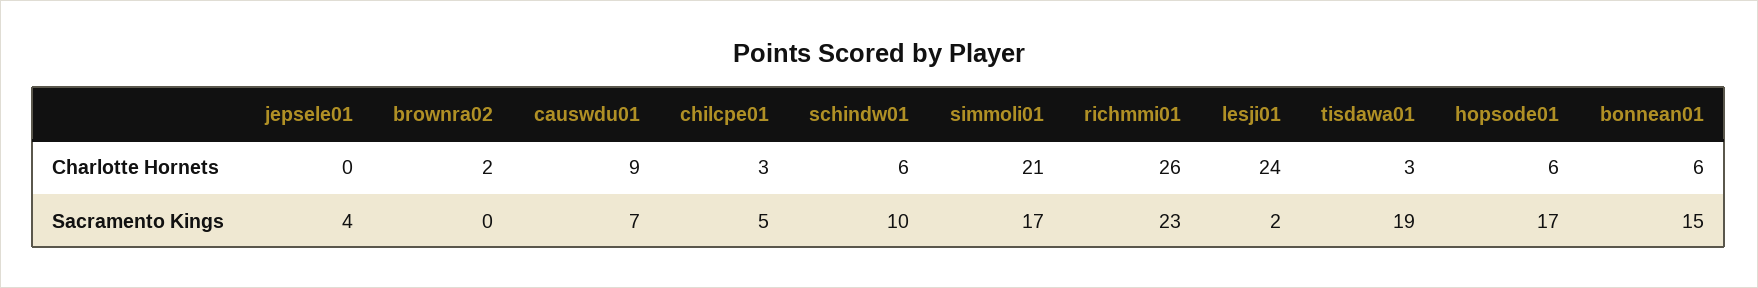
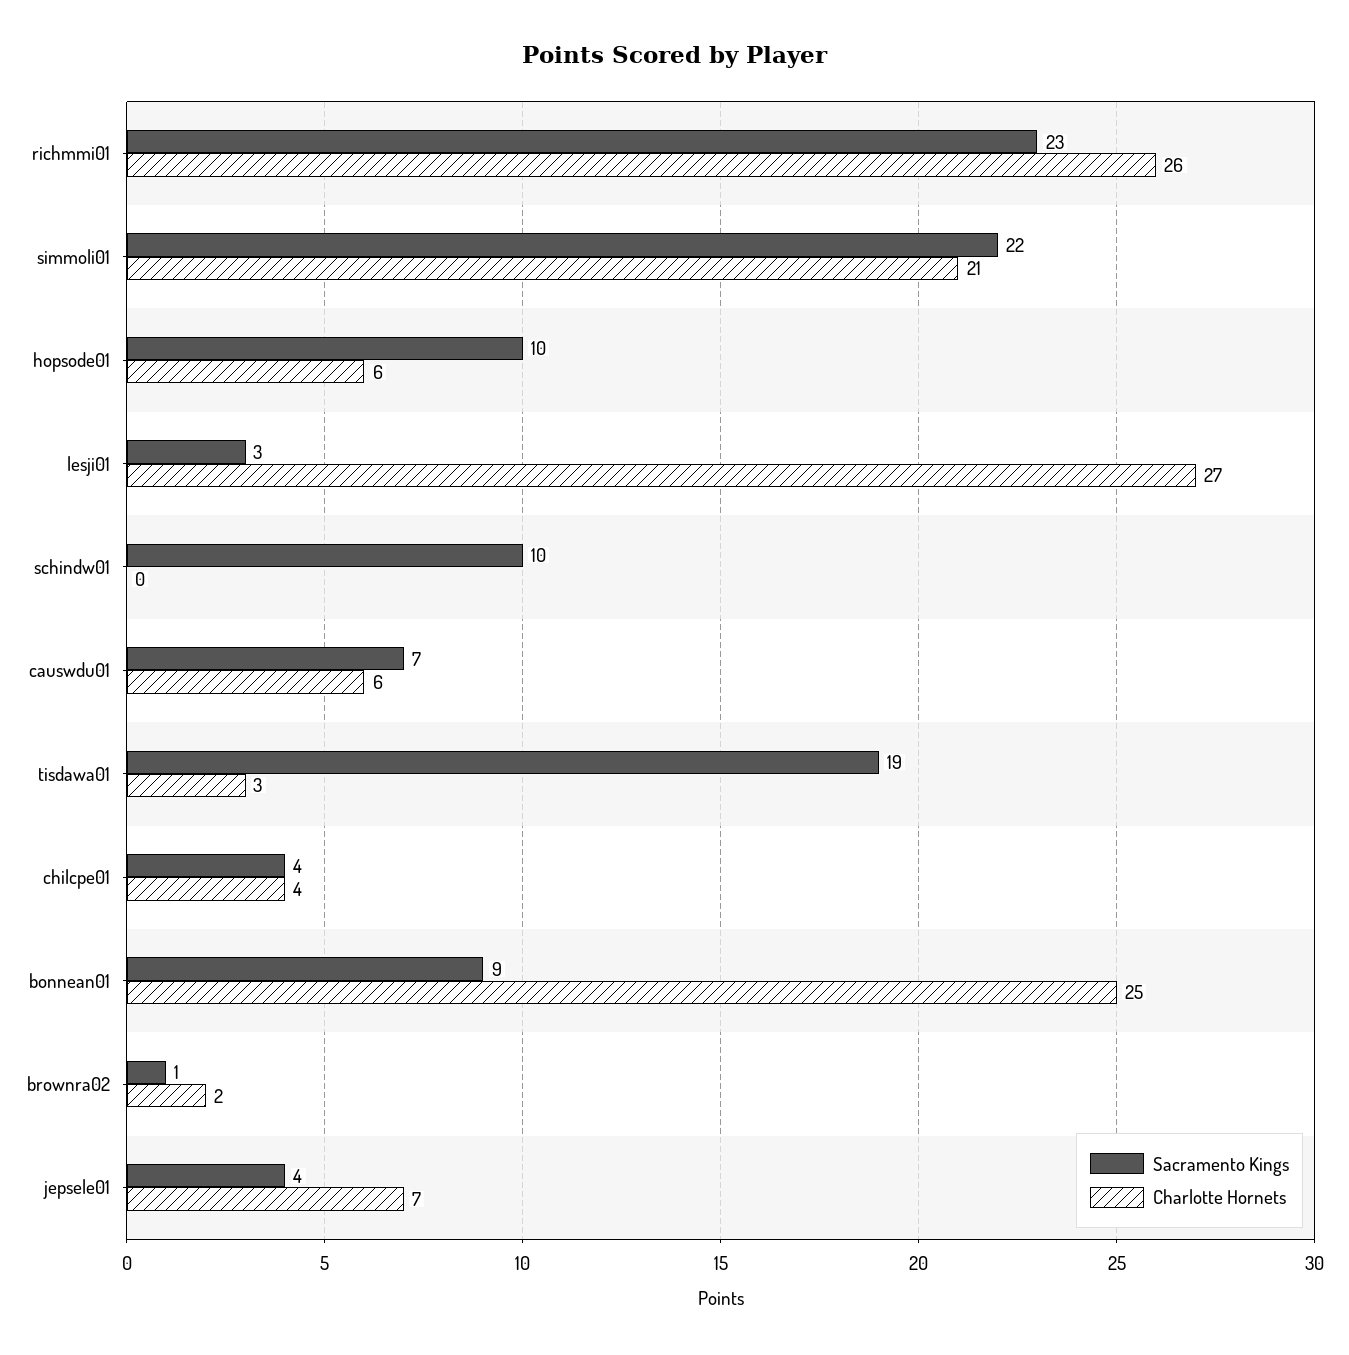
Charlotte Hornets, jepsele01: 0 -> 7
Charlotte Hornets, causwdu01: 9 -> 6
Charlotte Hornets, chilcpe01: 3 -> 4
Charlotte Hornets, schindw01: 6 -> 0
Charlotte Hornets, lesji01: 24 -> 27
Charlotte Hornets, bonnean01: 6 -> 25
Sacramento Kings, brownra02: 0 -> 1
Sacramento Kings, chilcpe01: 5 -> 4
Sacramento Kings, simmoli01: 17 -> 22
Sacramento Kings, lesji01: 2 -> 3
Sacramento Kings, hopsode01: 17 -> 10
Sacramento Kings, bonnean01: 15 -> 9

